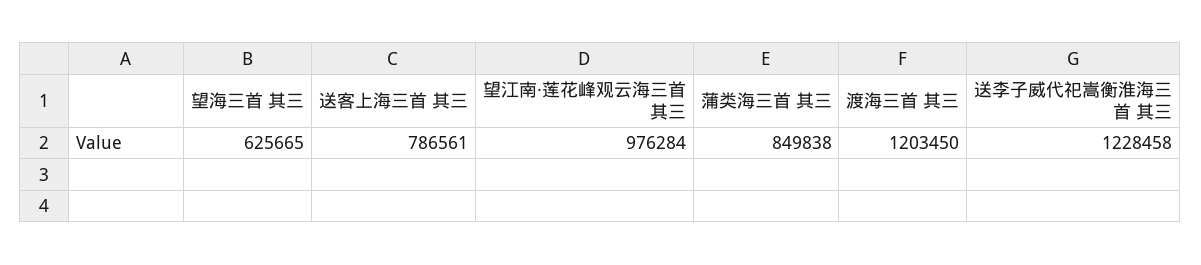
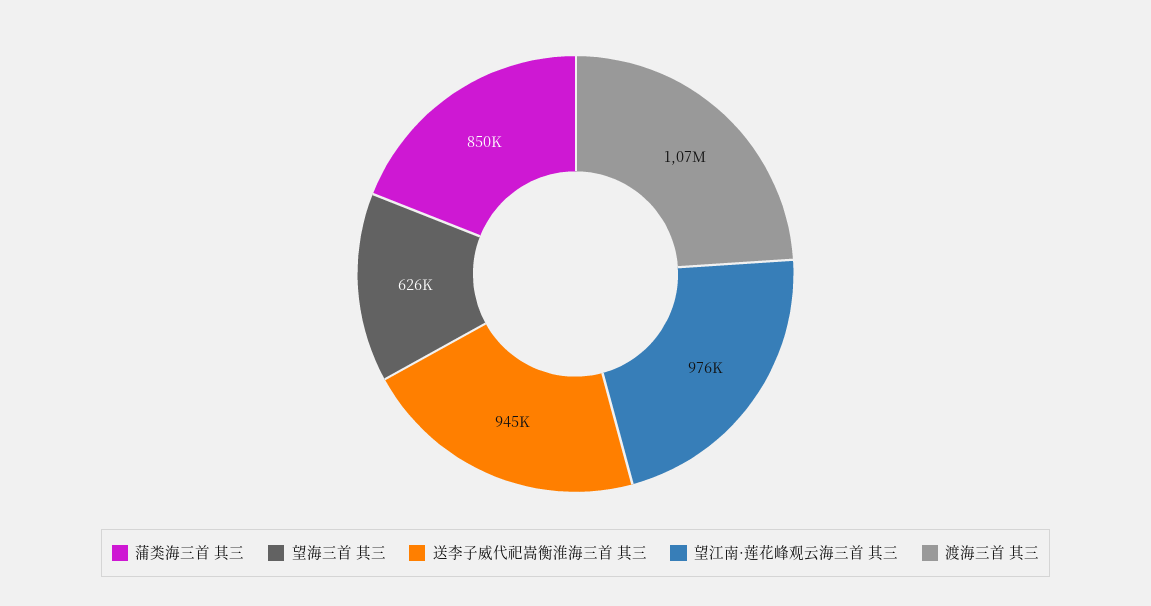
送客上海三首 其三: 786561 -> none
渡海三首 其三: 1203450 -> 1070000
送李子威代祀嵩衡淮海三首 其三: 1228458 -> 945000

